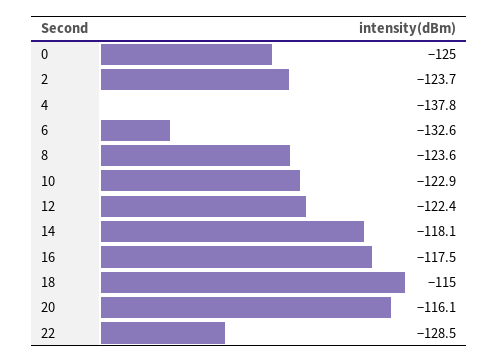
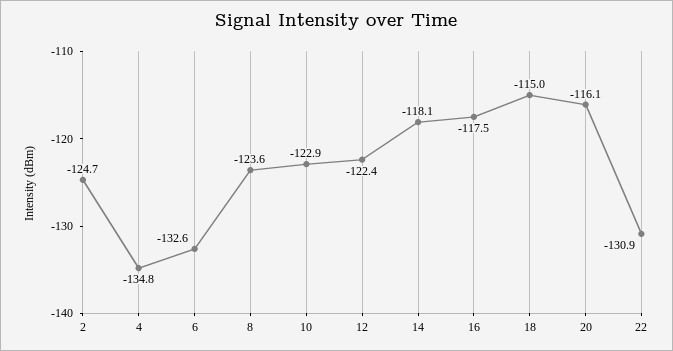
0: -125 -> none
2: -123.7 -> -124.7
4: -137.8 -> -134.8
22: -128.5 -> -130.9

